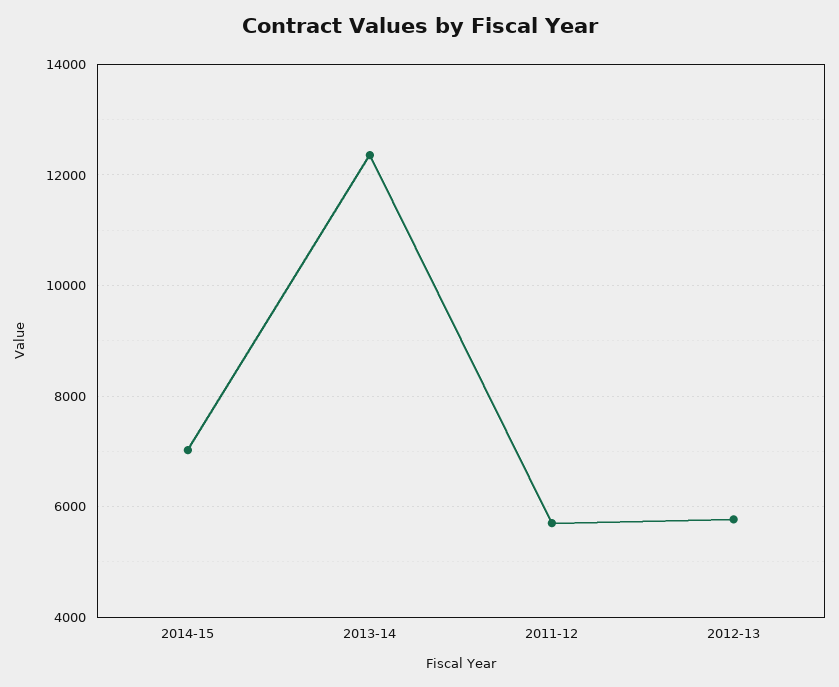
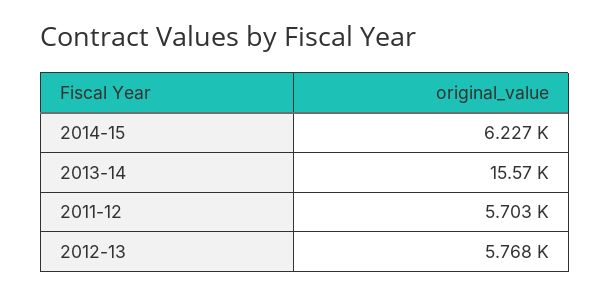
2014-15: 7000 -> 6227
2013-14: 12400 -> 15570

